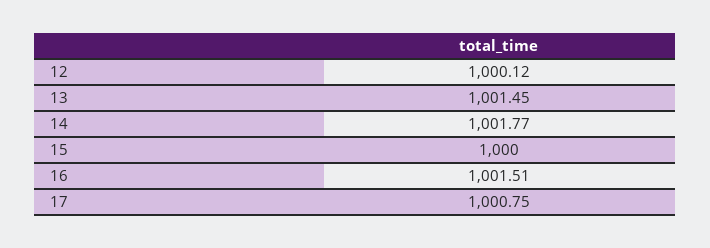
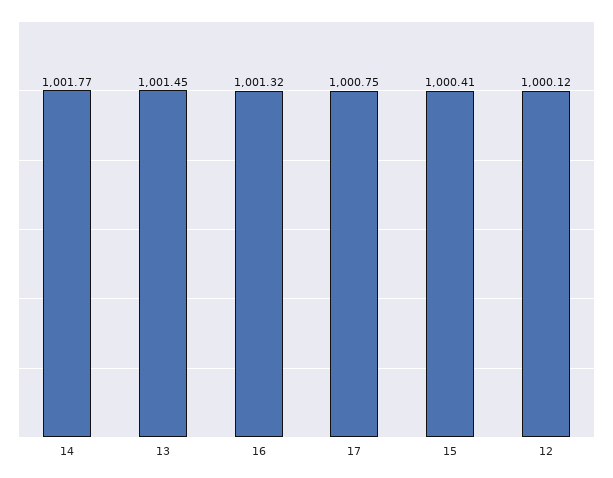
15: 1000 -> 1000.41
16: 1001.51 -> 1001.32

